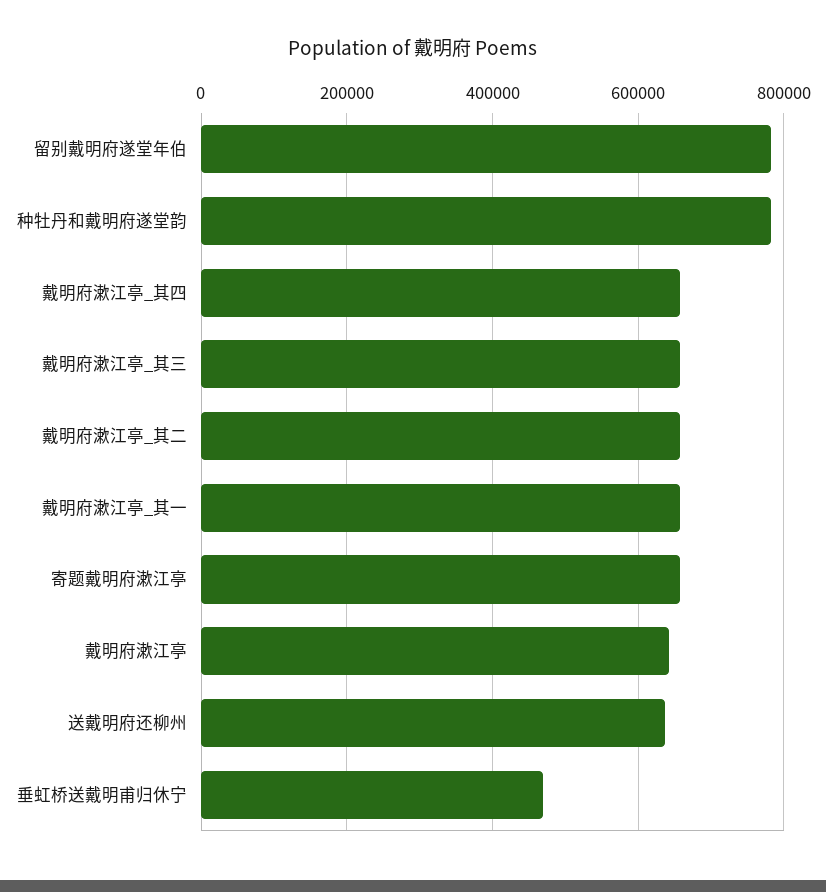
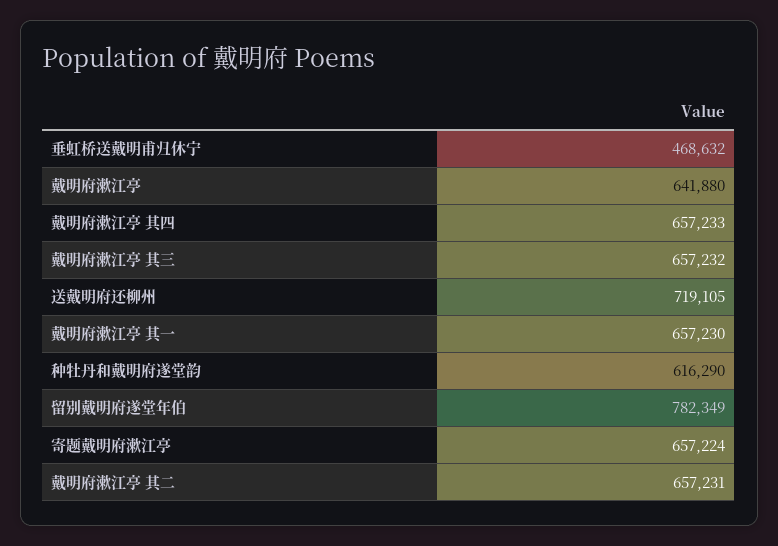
种牡丹和戴明府遂堂韵: 780000 -> 616290
送戴明府还柳州: 640000 -> 719105

